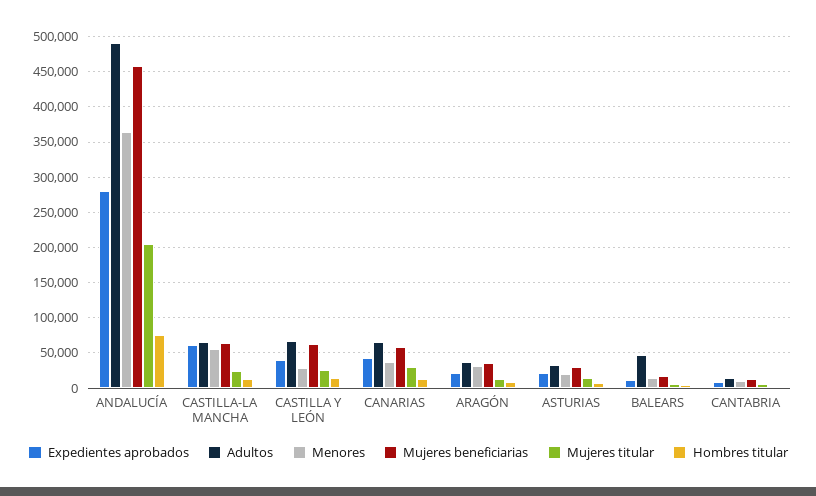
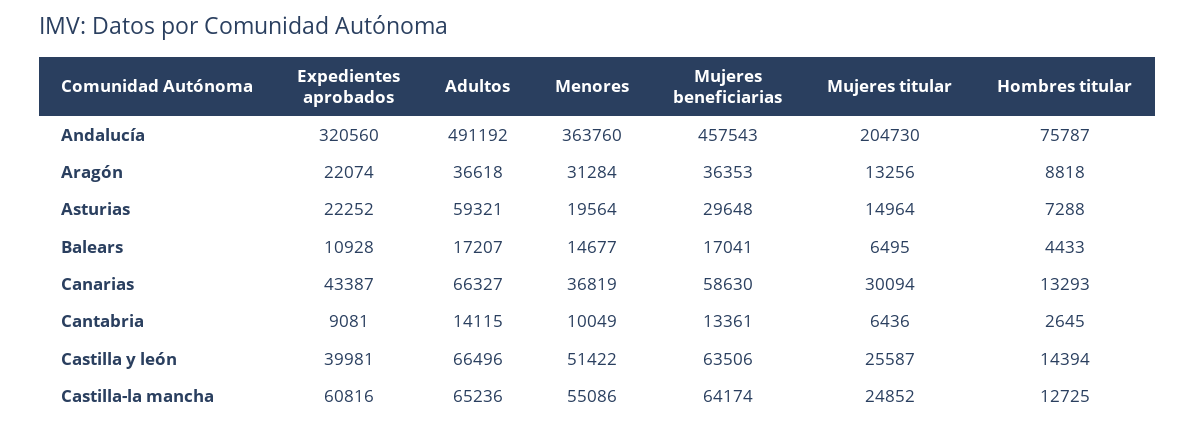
Expedientes aprobados, ANDALUCÍA: 280000 -> 320560
Menores, CASTILLA Y LEÓN: 30000 -> 51422
Adultos, ASTURIAS: 30000 -> 59321
Adultos, BALEARS: 50000 -> 17207

